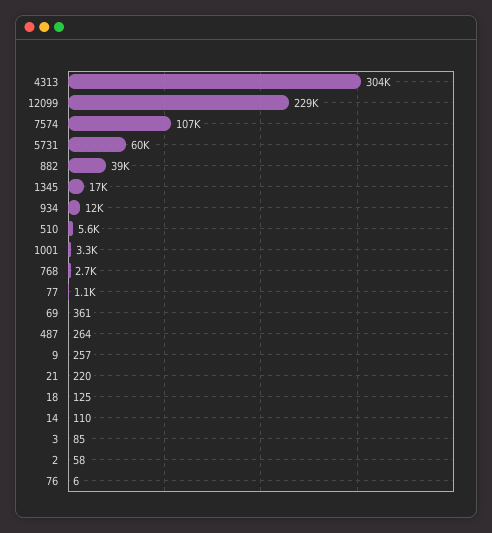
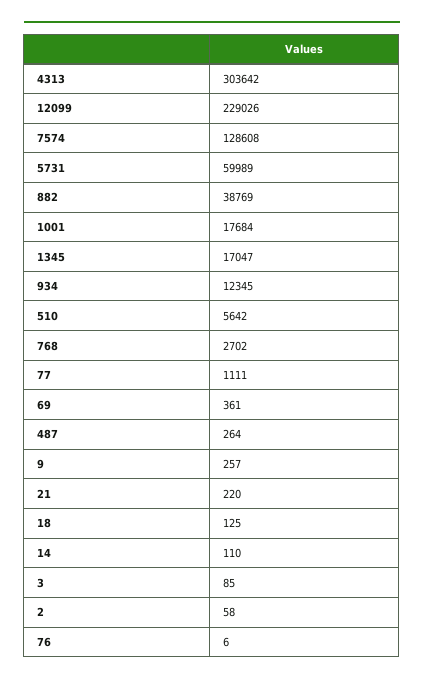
7574: 107000 -> 128608
1001: 3300 -> 17684

